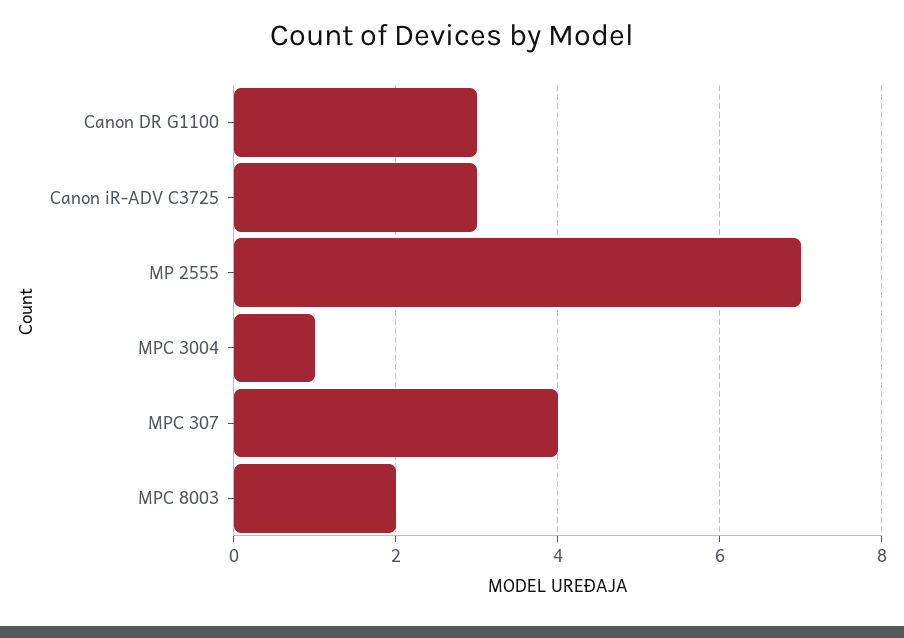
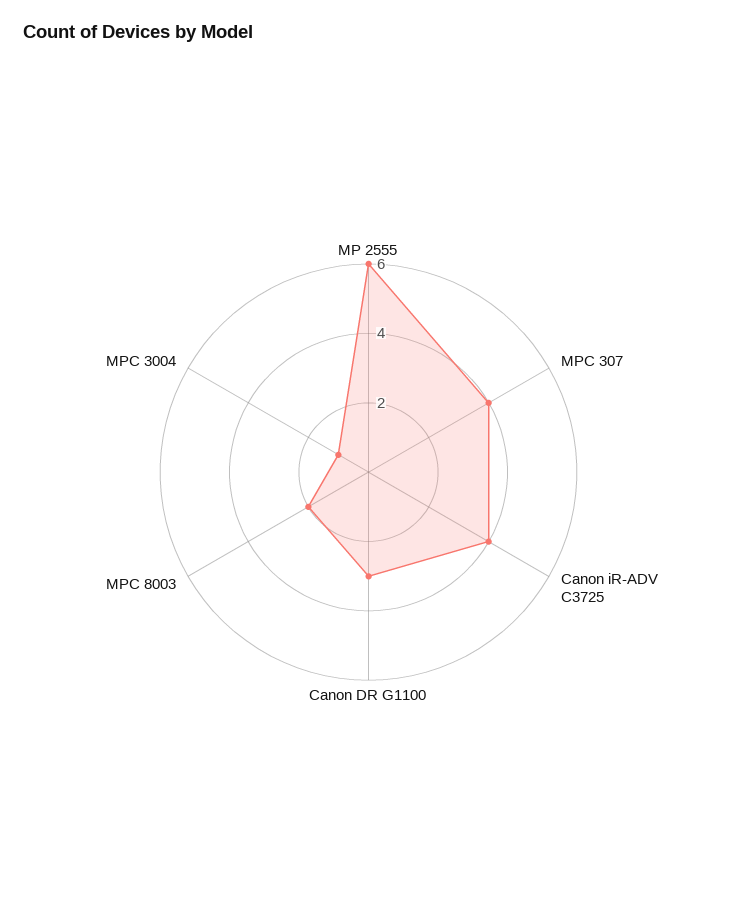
Canon iR-ADV C3725: 3 -> 4
MP 2555: 7 -> 6

